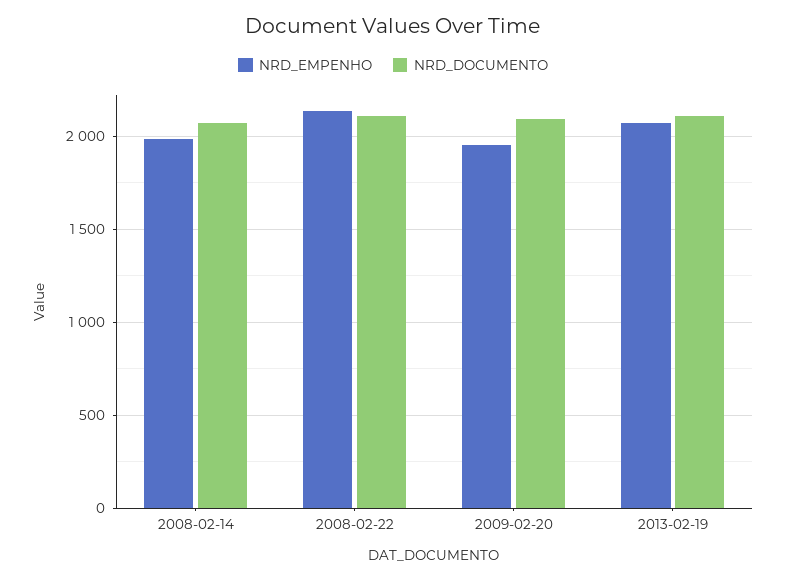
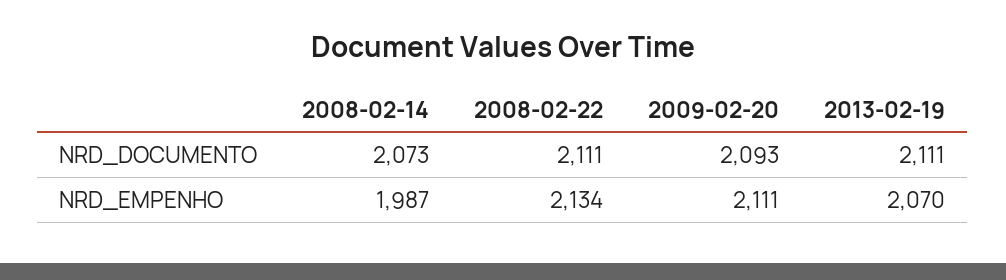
NRD_EMPENHO, 2009-02-20: 1950 -> 2111

